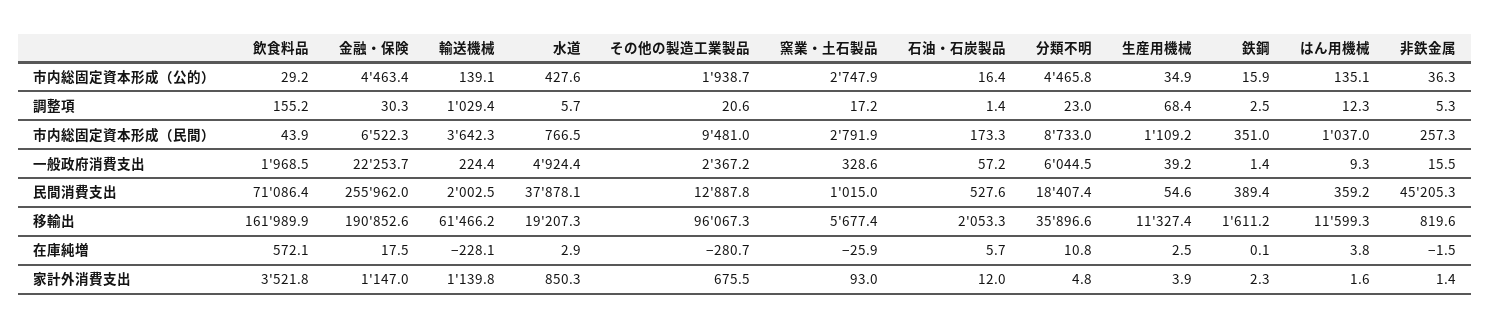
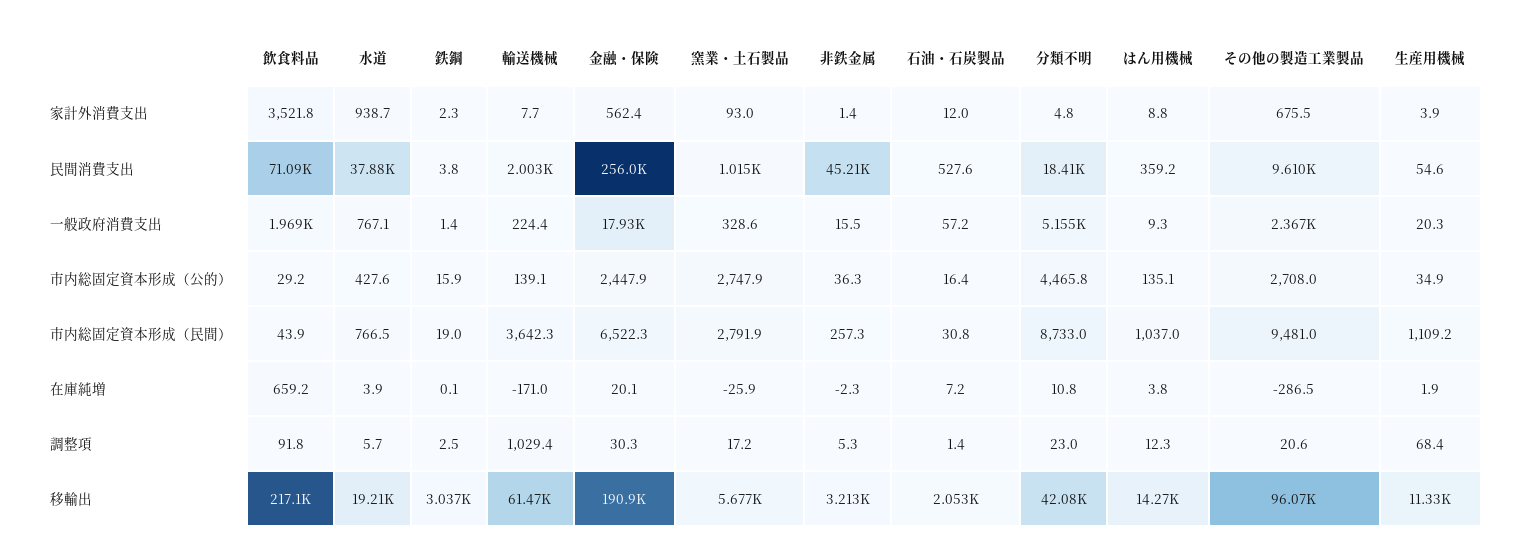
金融・保険, 市内総固定資本形成（公的）: 4463.4 -> 2447.9
その他の製造工業製品, 市内総固定資本形成（公的）: 1938.7 -> 2708
飲食料品, 調整項: 155.2 -> 91.8
石油・石炭製品, 市内総固定資本形成（民間）: 173.3 -> 30.8
鉄鋼, 市内総固定資本形成（民間）: 351 -> 19
金融・保険, 一般政府消費支出: 22253.7 -> 17930
水道, 一般政府消費支出: 4924.4 -> 767.1
分類不明, 一般政府消費支出: 6044.5 -> 5155
生産用機械, 一般政府消費支出: 39.2 -> 20.3
その他の製造工業製品, 民間消費支出: 12887.8 -> 9610
鉄鋼, 民間消費支出: 389.4 -> 3.8
飲食料品, 移輸出: 161989.9 -> 217100
分類不明, 移輸出: 35896.6 -> 42080
鉄鋼, 移輸出: 1611.2 -> 3037
はん用機械, 移輸出: 11599.3 -> 14270
非鉄金属, 移輸出: 819.6 -> 3213
飲食料品, 在庫純増: 572.1 -> 659.2
金融・保険, 在庫純増: 17.5 -> 20.1
輸送機械, 在庫純増: -228.1 -> -171
水道, 在庫純増: 2.9 -> 3.9
その他の製造工業製品, 在庫純増: -280.7 -> -286.5
石油・石炭製品, 在庫純増: 5.7 -> 7.2
生産用機械, 在庫純増: 2.5 -> 1.9
非鉄金属, 在庫純増: -1.5 -> -2.3
金融・保険, 家計外消費支出: 1147 -> 562.4
輸送機械, 家計外消費支出: 1139.8 -> 7.7
水道, 家計外消費支出: 850.3 -> 938.7
はん用機械, 家計外消費支出: 1.6 -> 8.8

